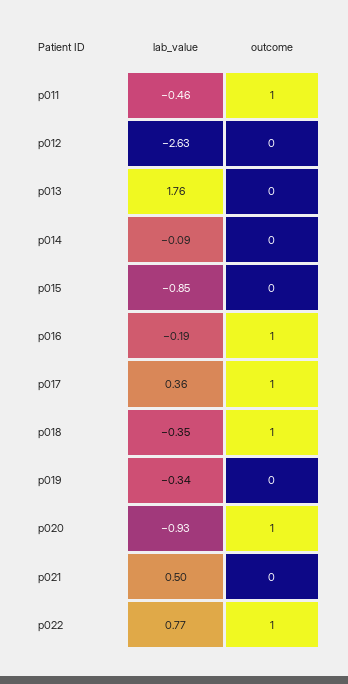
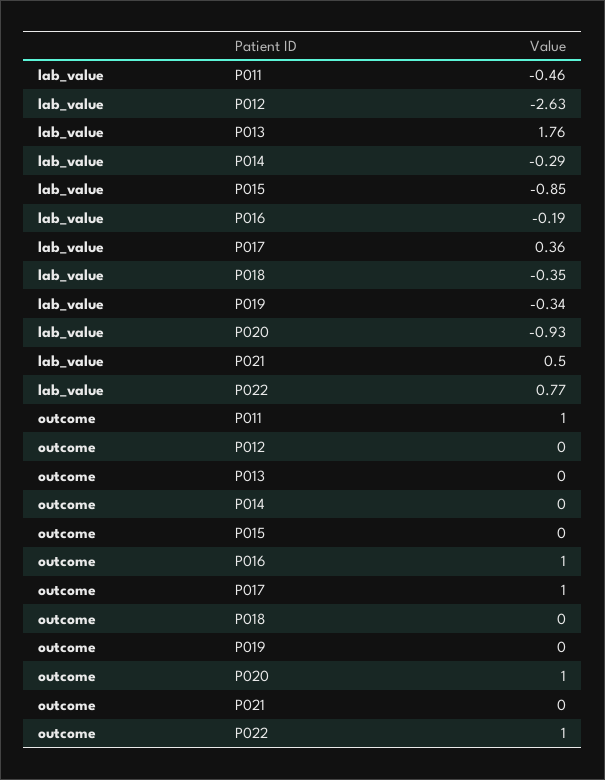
lab_value, p014: -0.09 -> -0.29
outcome, p018: 1 -> 0

